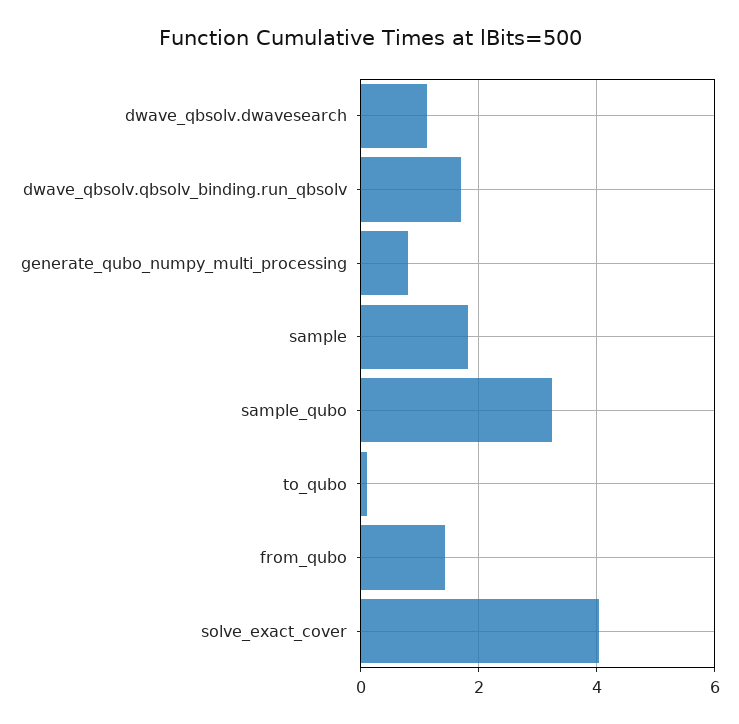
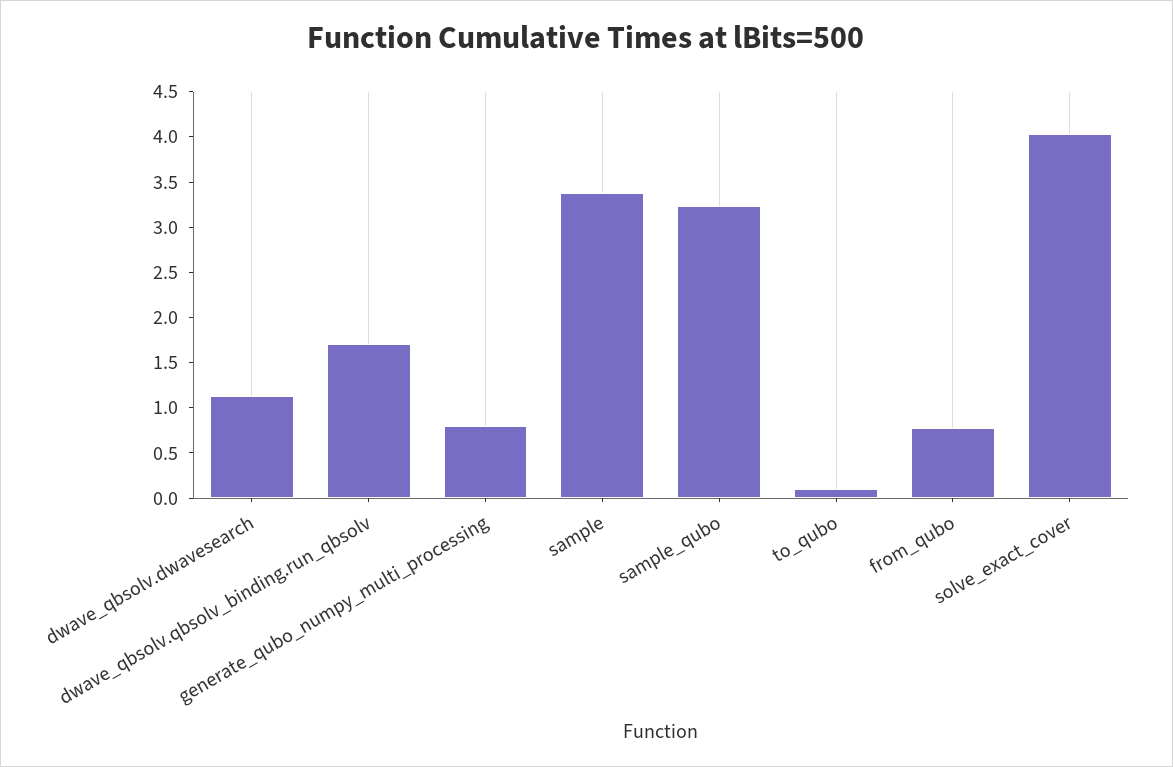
sample: 1.8 -> 3.4
from_qubo: 1.4 -> 0.8

